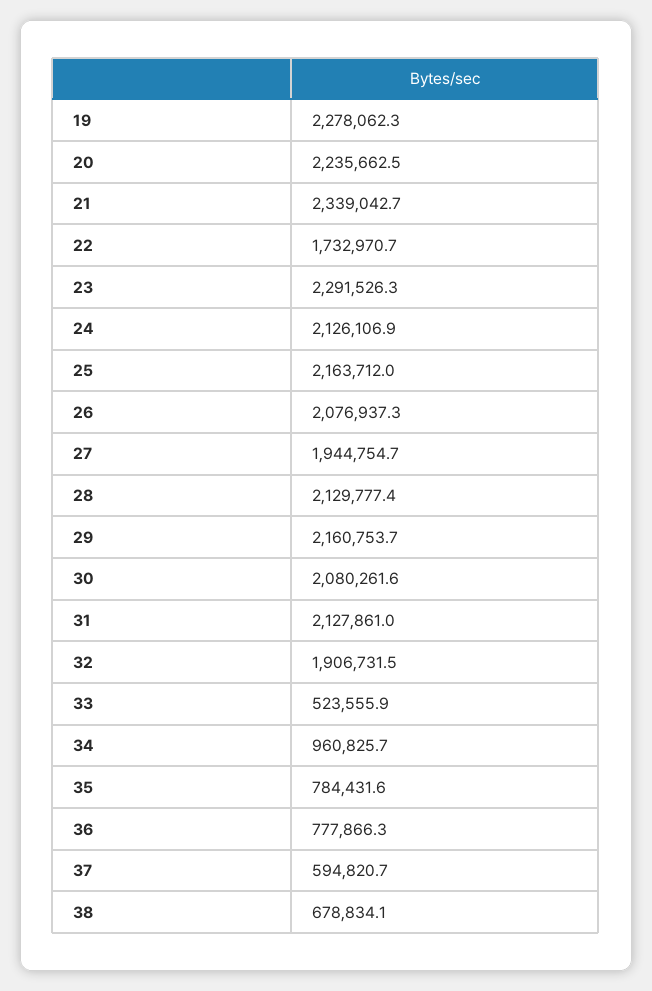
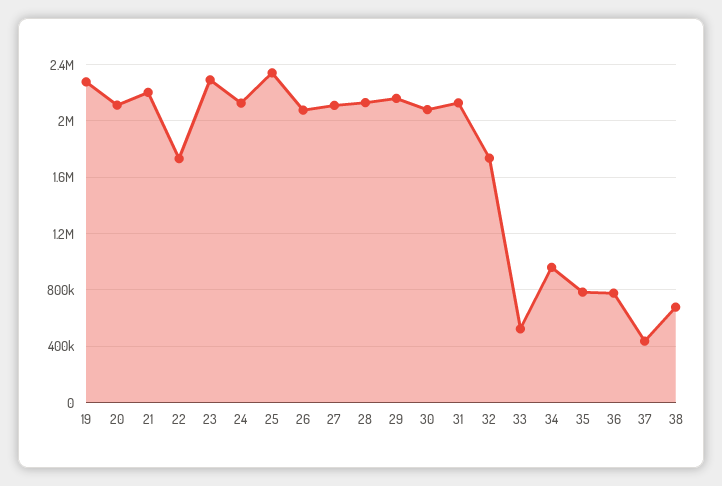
20: 2235662.5 -> 2100000
21: 2339042.7 -> 2200000
25: 2163712 -> 2350000
27: 1944754.7 -> 2100000
32: 1906731.5 -> 1750000
37: 594820.7 -> 450000

